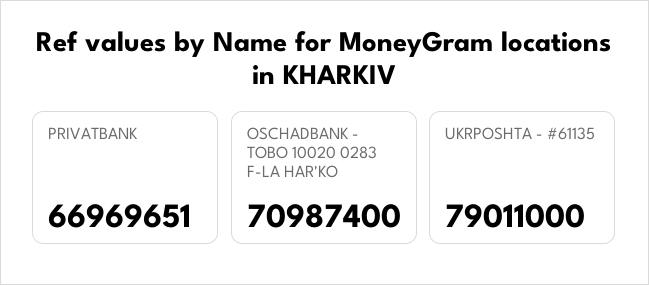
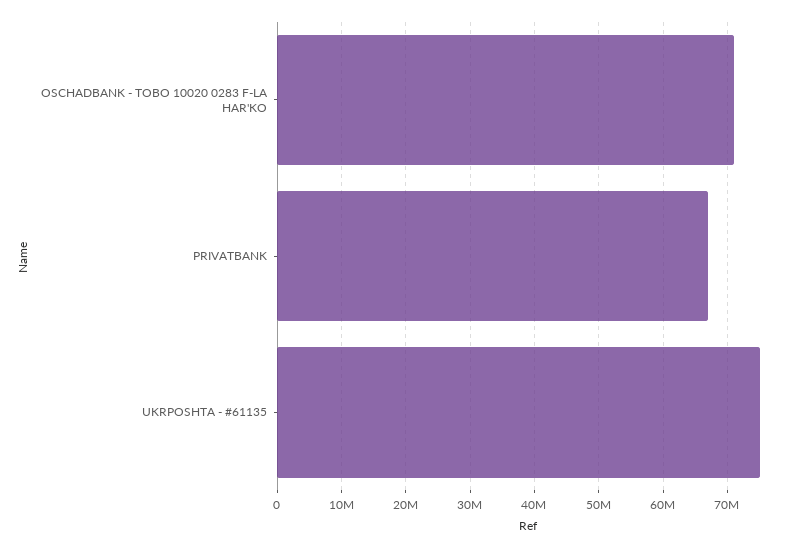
UKRPOSHTA - #61135: 79011000 -> 75000000

